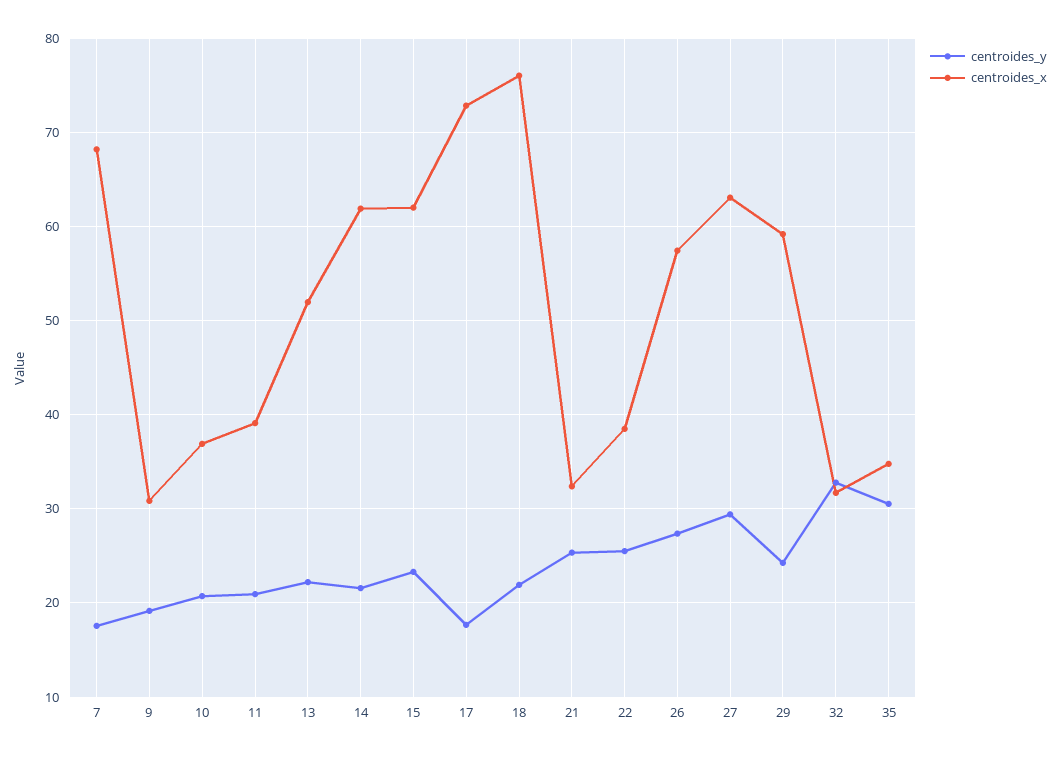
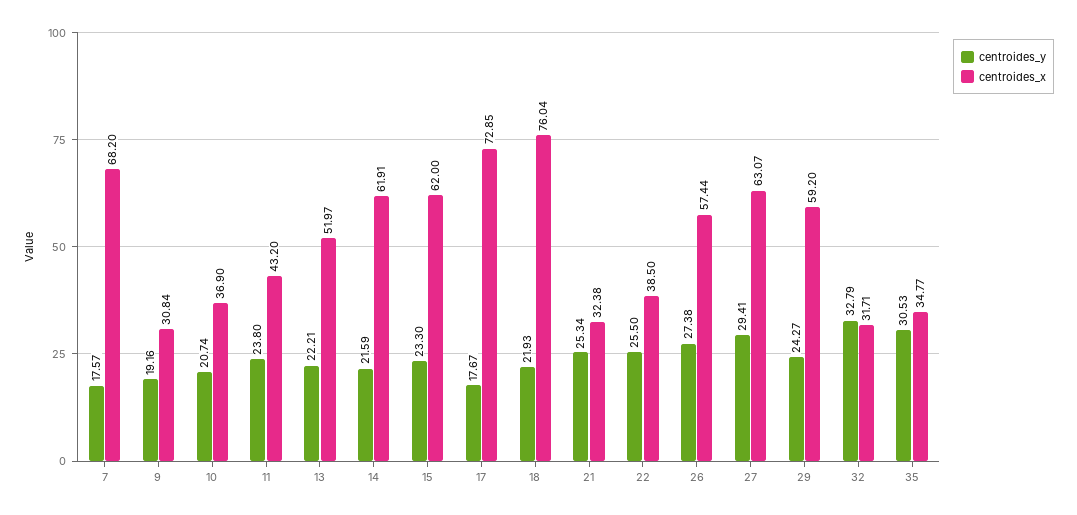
centroides_y, 11: 21 -> 23.8
centroides_x, 11: 39 -> 43.2

